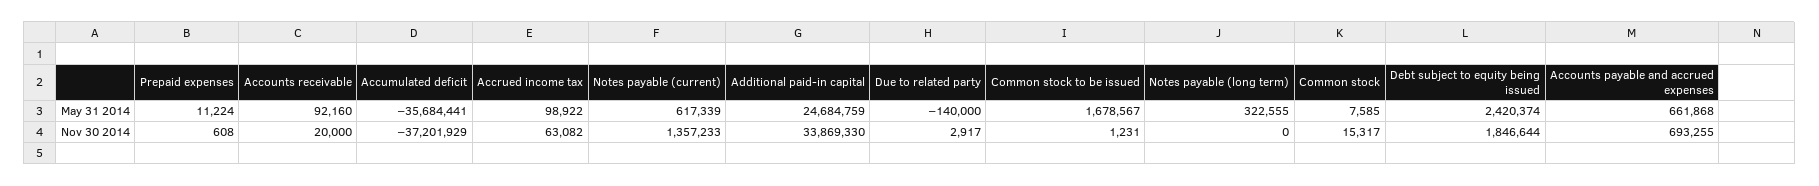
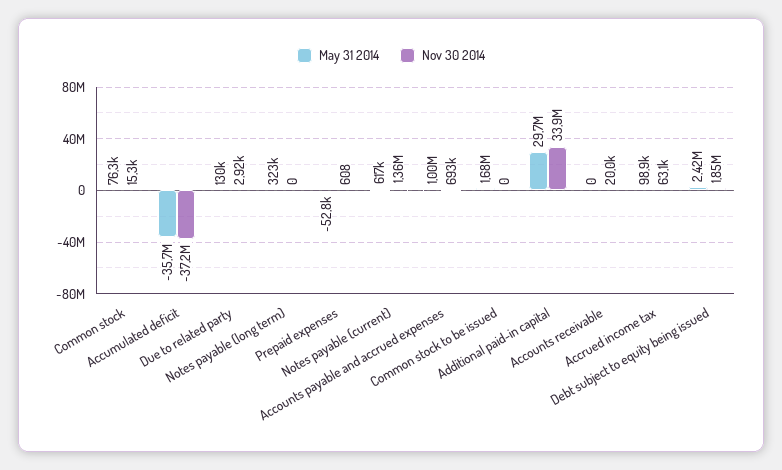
May 31 2014, Prepaid expenses: 11224 -> -52800
May 31 2014, Accounts receivable: 92160 -> 0
May 31 2014, Additional paid-in capital: 24684759 -> 29700000
May 31 2014, Due to related party: -140000 -> 130000
May 31 2014, Common stock: 7585 -> 76300
May 31 2014, Accounts payable and accrued expenses: 661868 -> 1000000
Nov 30 2014, Common stock to be issued: 1231 -> 0

